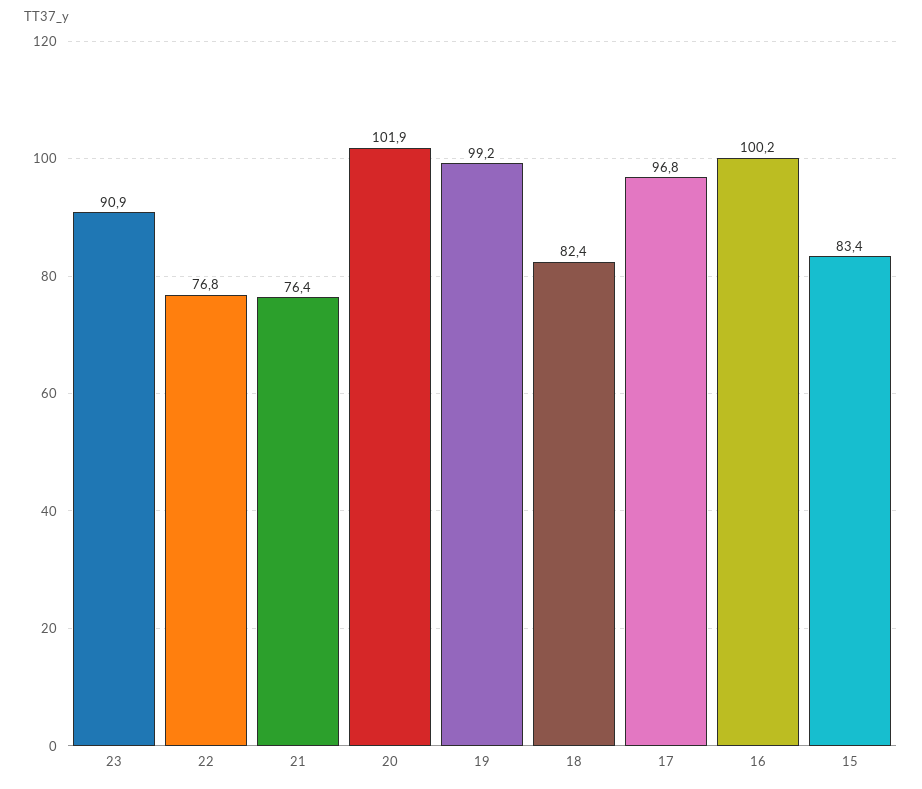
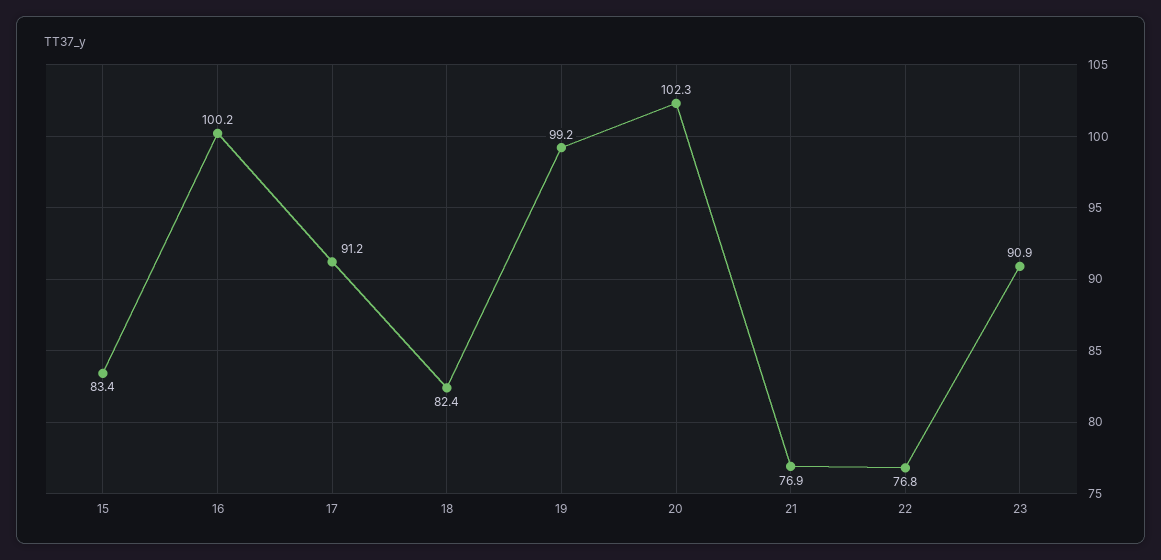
21: 76.4 -> 76.9
20: 101.9 -> 102.3
17: 96.8 -> 91.2

